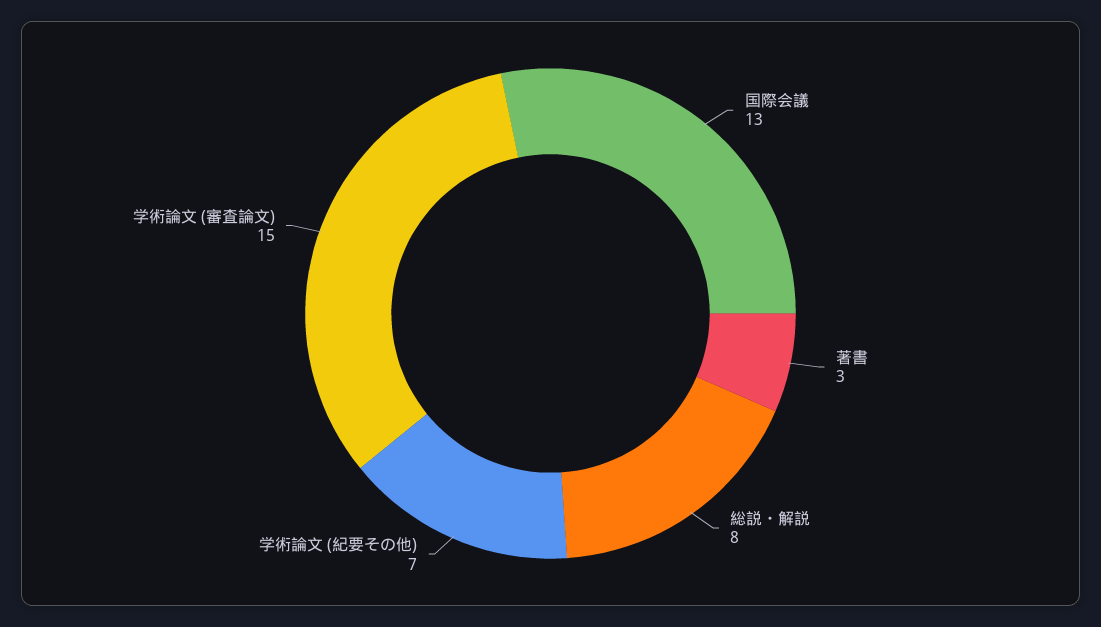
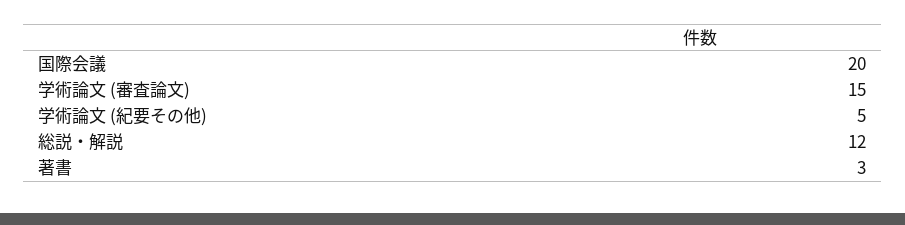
国際会議: 13 -> 20
総説・解説: 8 -> 12
学術論文 (紀要その他): 7 -> 5

